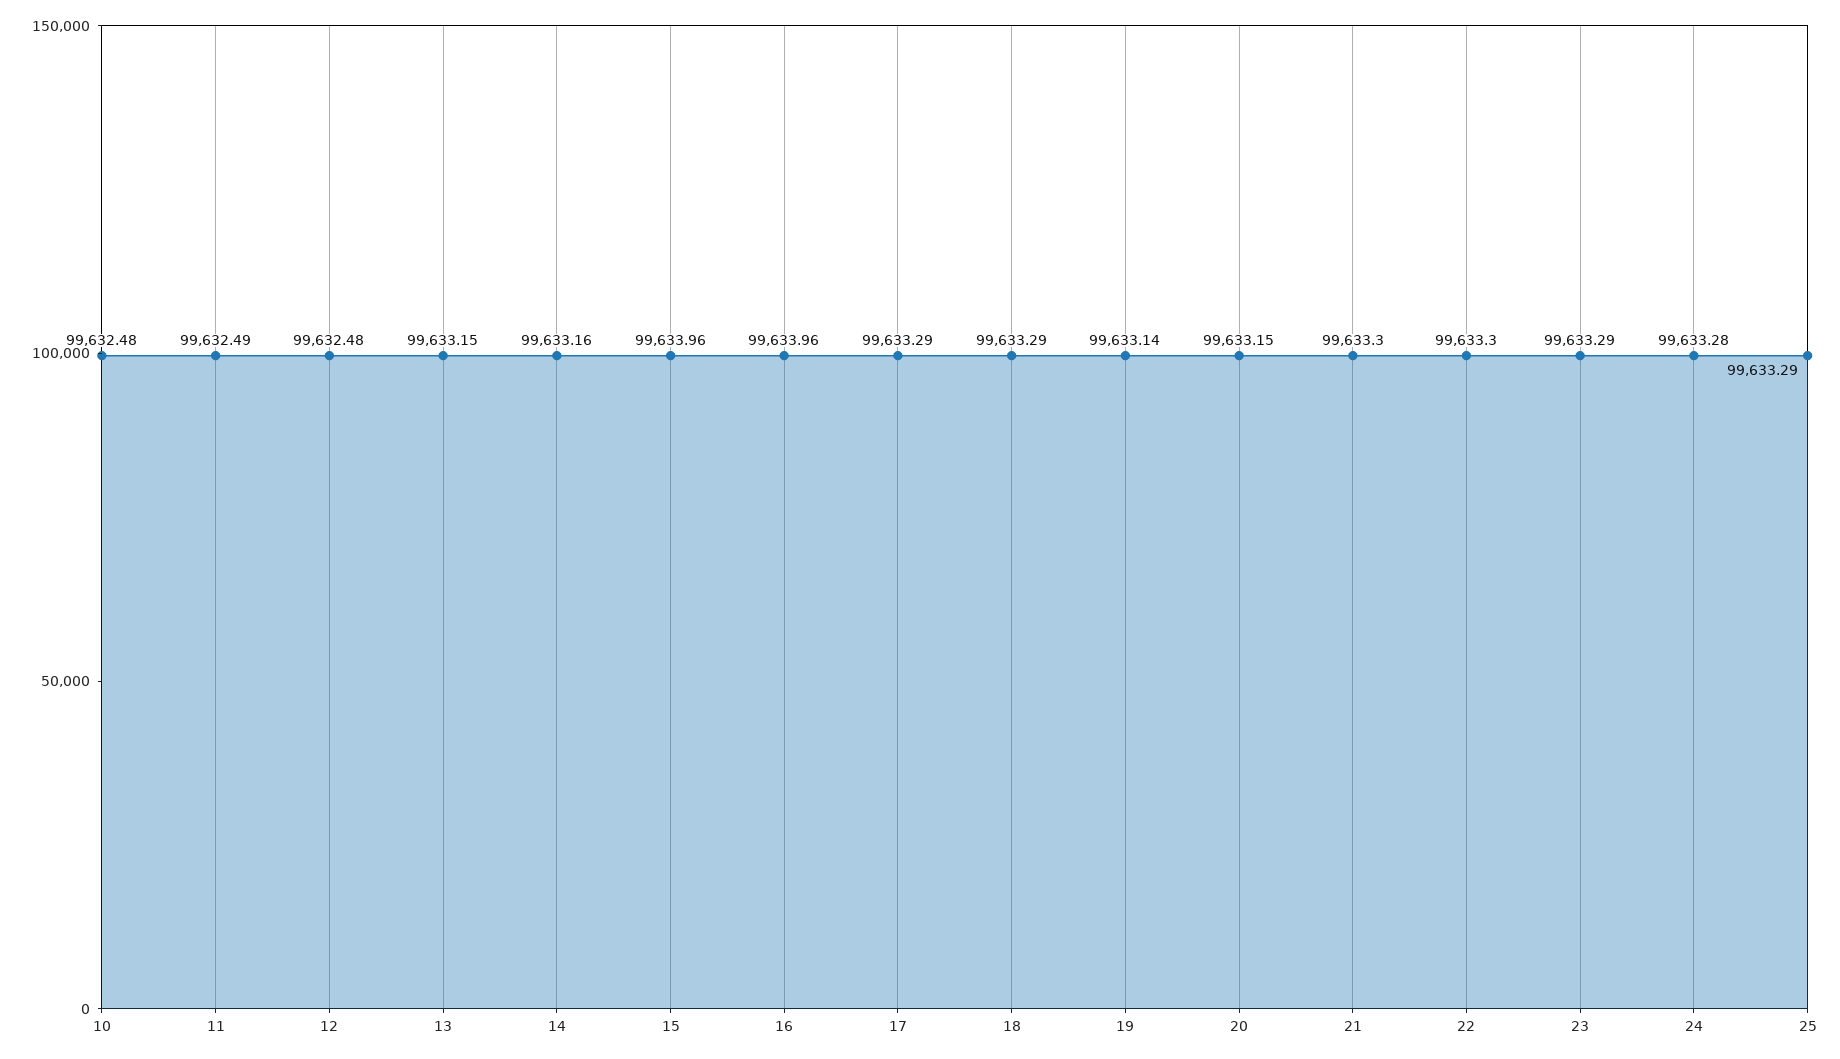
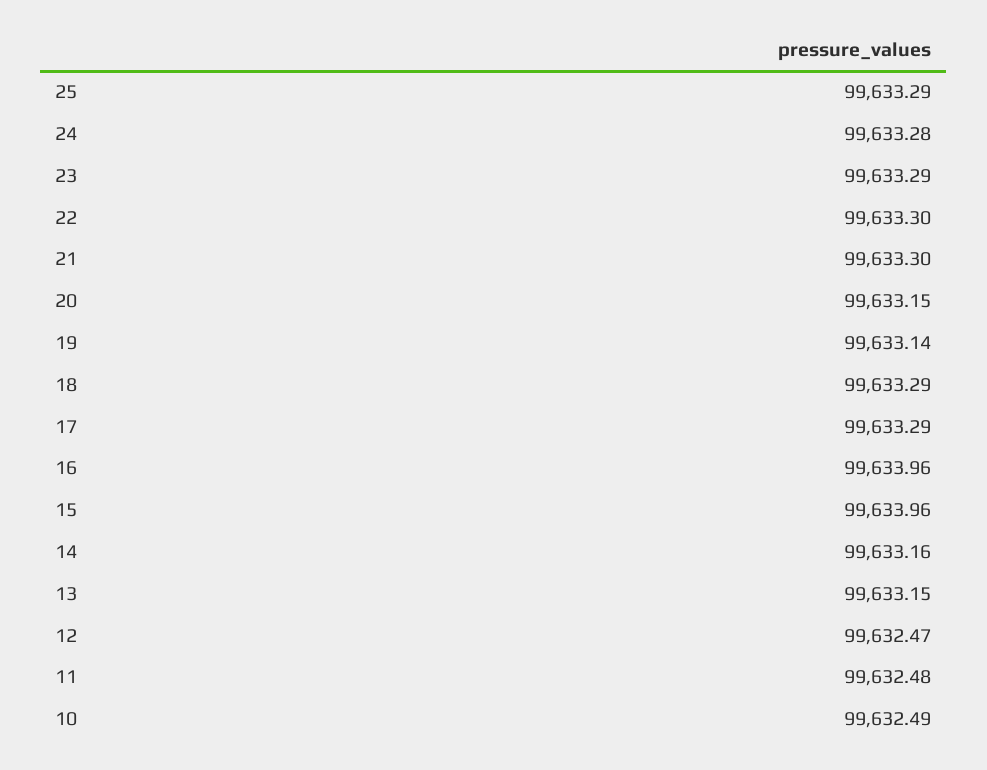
10: 99632.48 -> 99632.49
11: 99632.49 -> 99632.48
12: 99632.48 -> 99632.47

